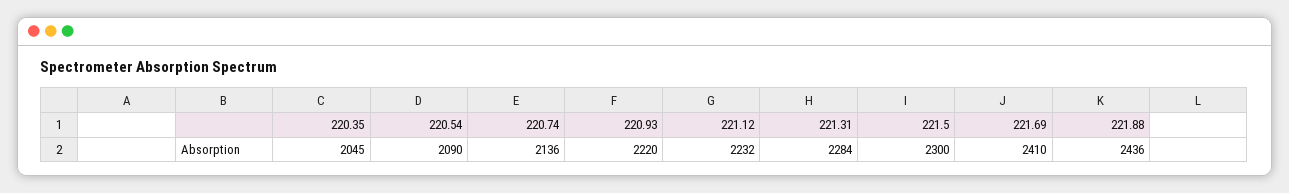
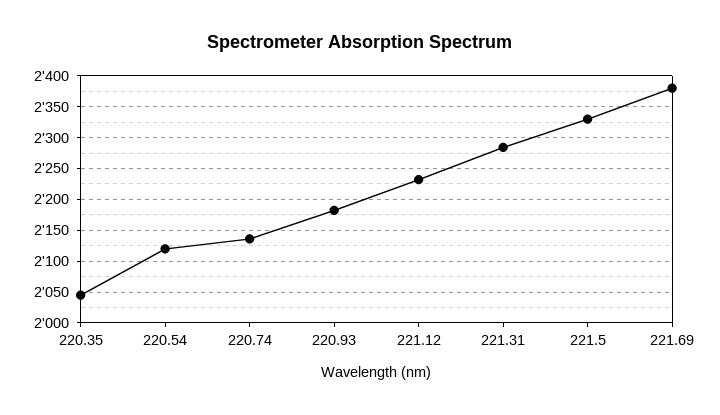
220.54: 2090 -> 2120
220.93: 2220 -> 2180
221.5: 2300 -> 2330
221.69: 2410 -> 2380
221.88: 2436 -> none

